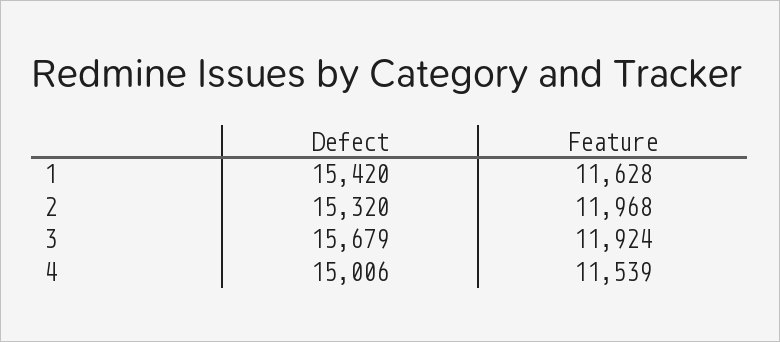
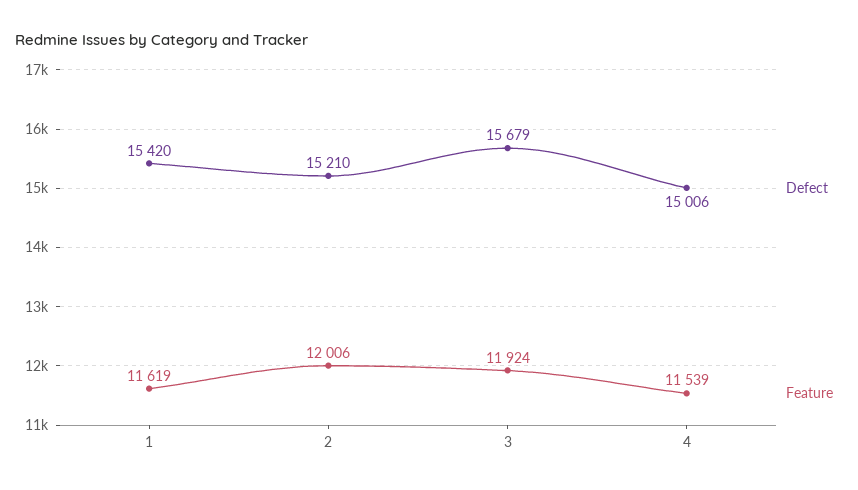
Feature, 1: 11628 -> 11619
Defect, 2: 15320 -> 15210
Feature, 2: 11968 -> 12006

